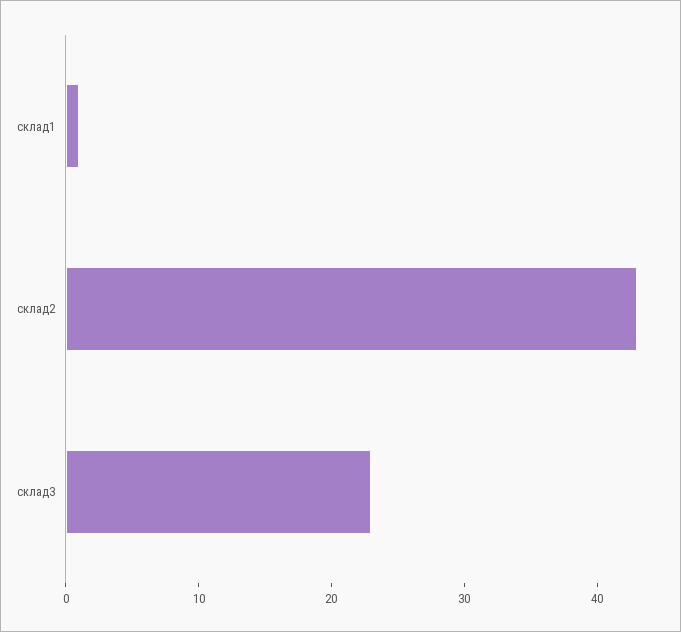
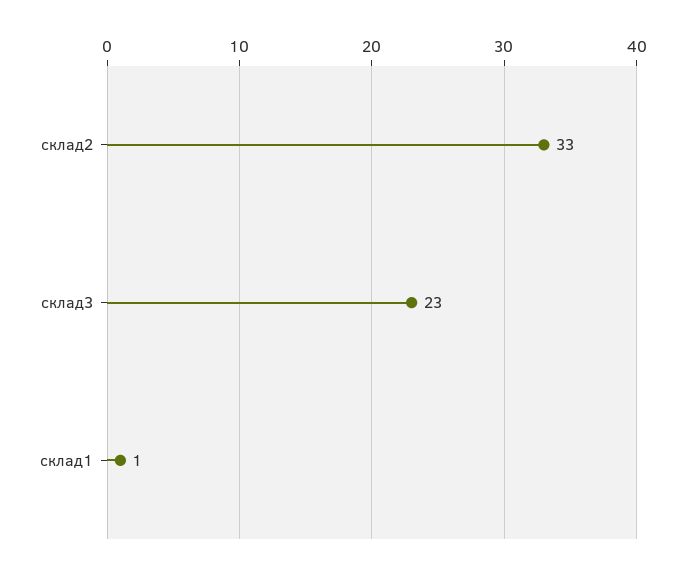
склад2: 43 -> 33

